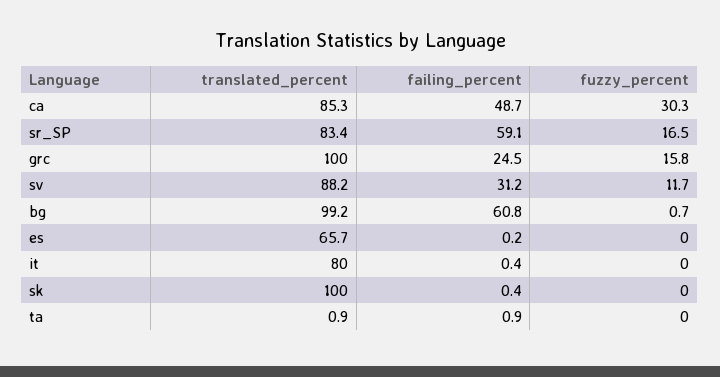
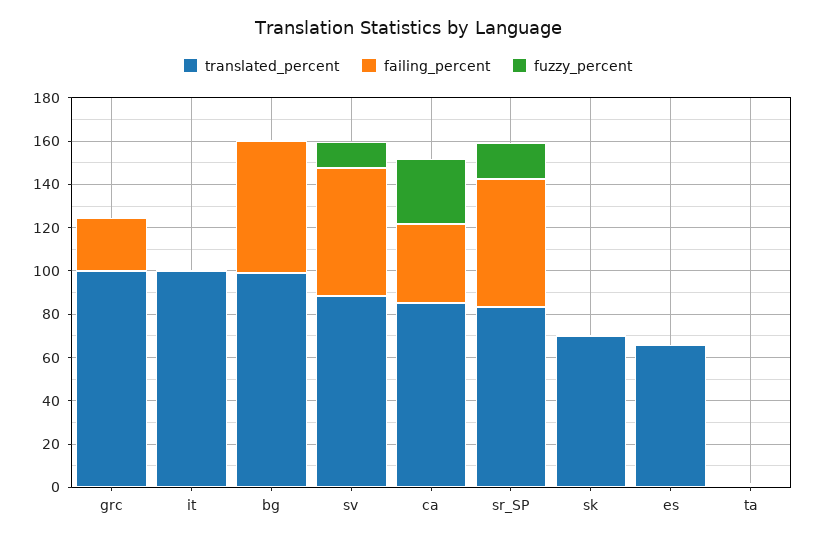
failing_percent, ca: 48.7 -> 35
fuzzy_percent, grc: 15.8 -> 0
failing_percent, sv: 31.2 -> 60
translated_percent, it: 80 -> 100
translated_percent, sk: 100 -> 70

